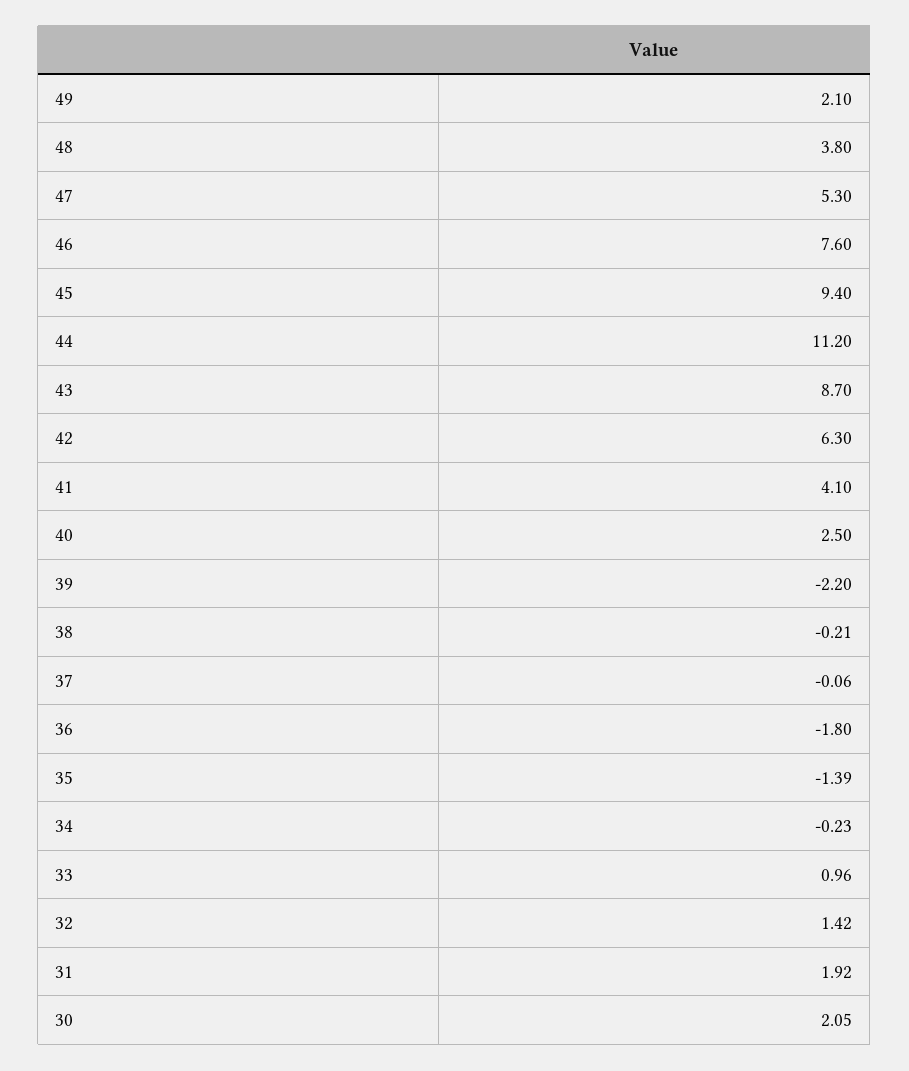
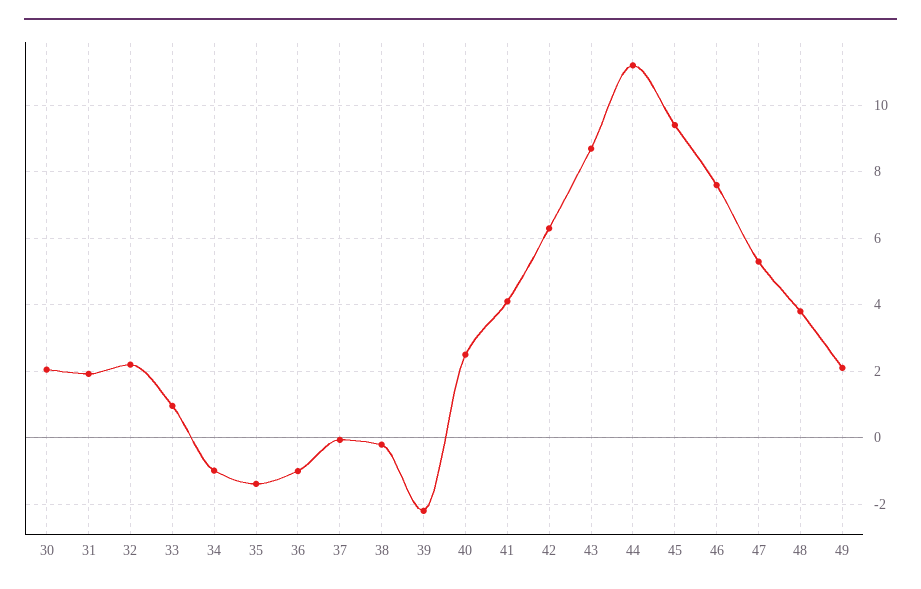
36: -1.8 -> -1
34: -0.23 -> -1
32: 1.42 -> 2.2

